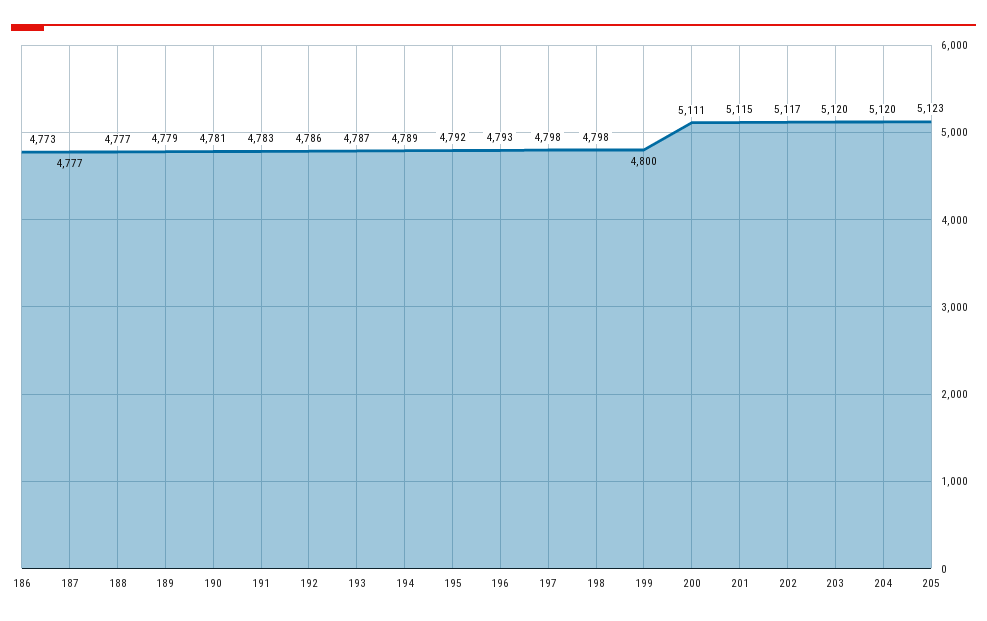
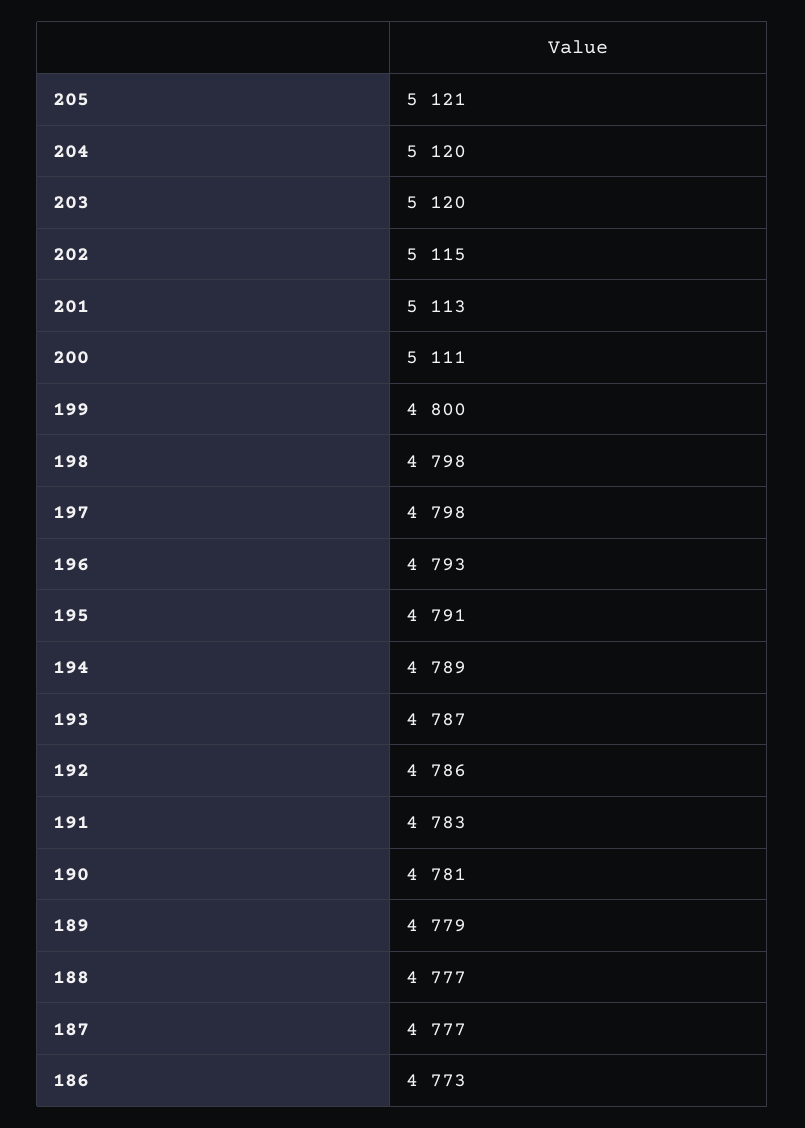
195: 4792 -> 4791
201: 5115 -> 5113
202: 5117 -> 5115
205: 5123 -> 5121

